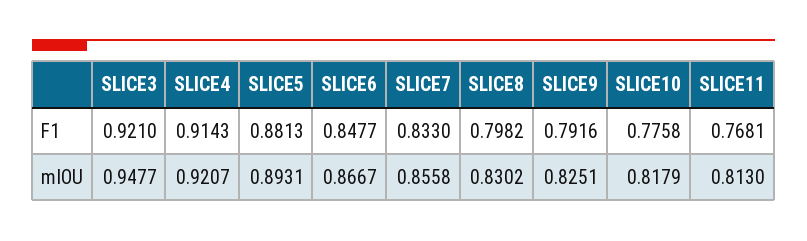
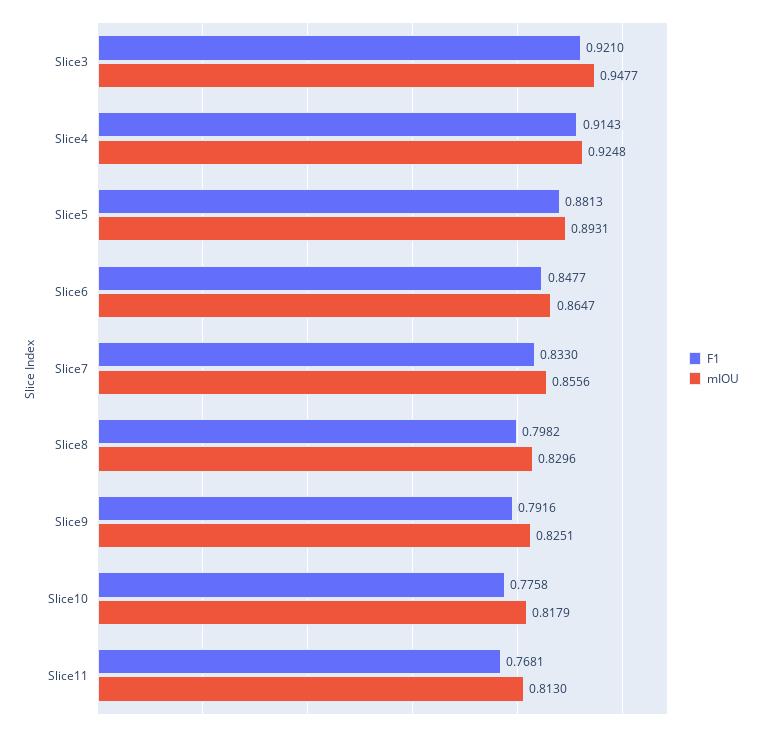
mIOU, SLICE4: 0.9207 -> 0.9248
mIOU, SLICE6: 0.8667 -> 0.8647
mIOU, SLICE7: 0.8558 -> 0.8556
mIOU, SLICE8: 0.8302 -> 0.8296

